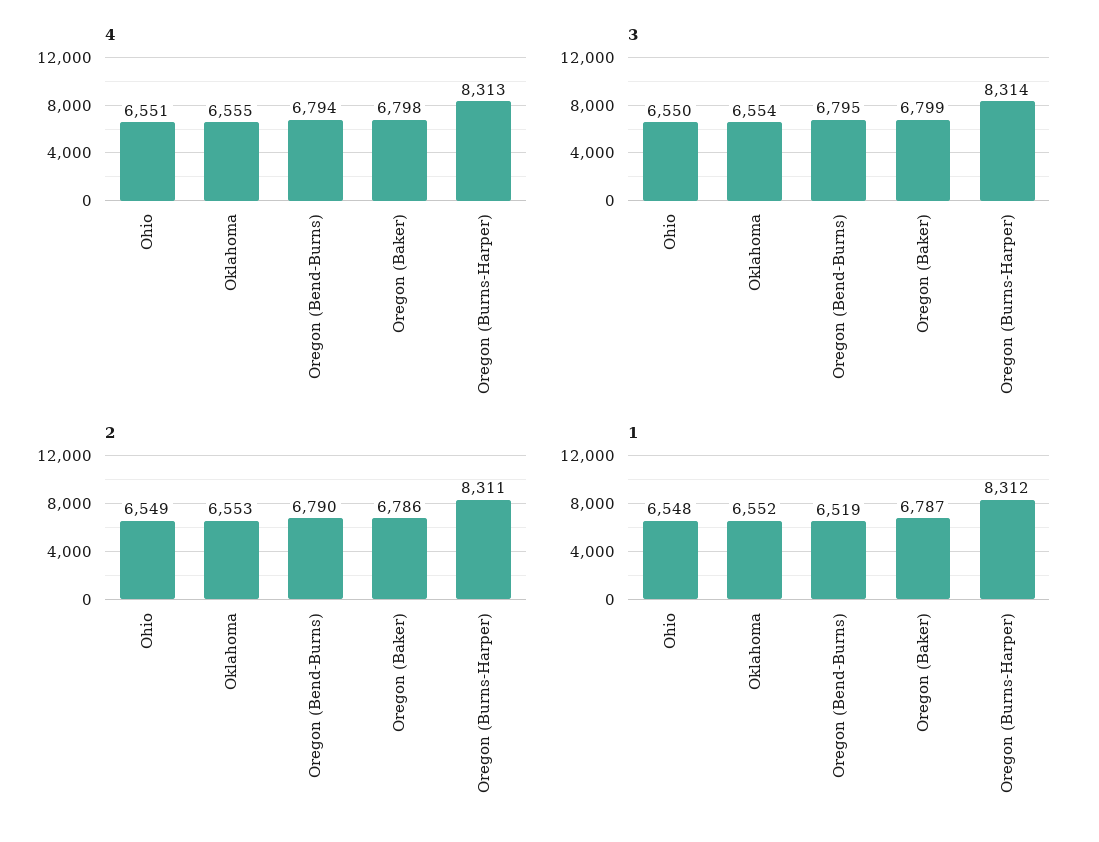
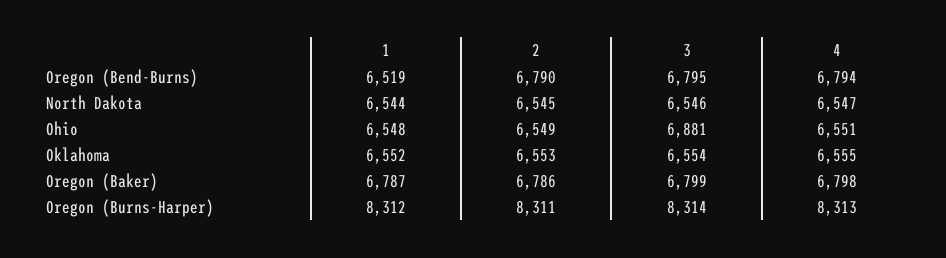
3, Ohio: 6550 -> 6881
1, North Dakota: none -> 6544
2, North Dakota: none -> 6545
3, North Dakota: none -> 6546
4, North Dakota: none -> 6547

